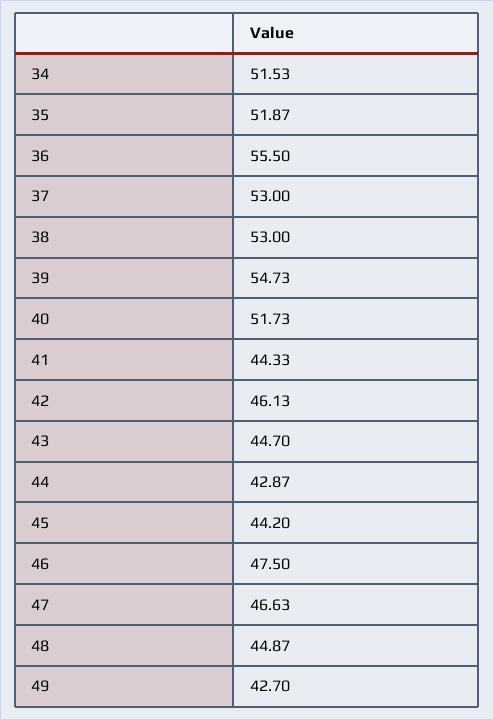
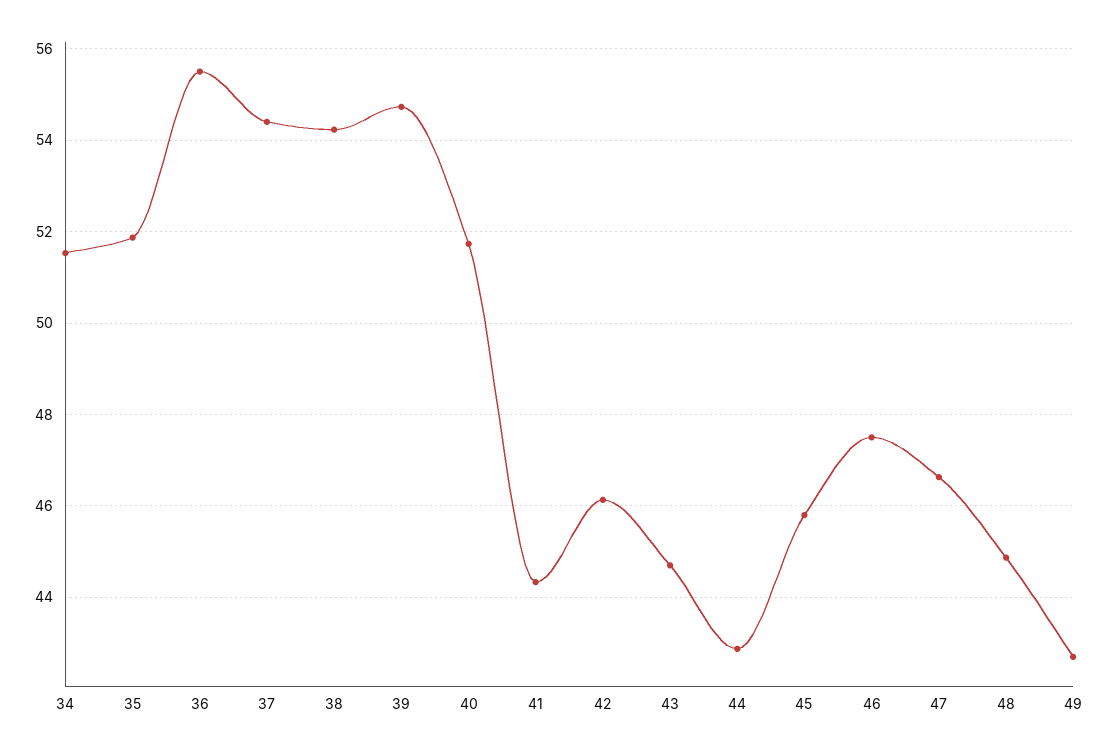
37: 53 -> 54.4
38: 53 -> 54.2
45: 44.2 -> 45.8

